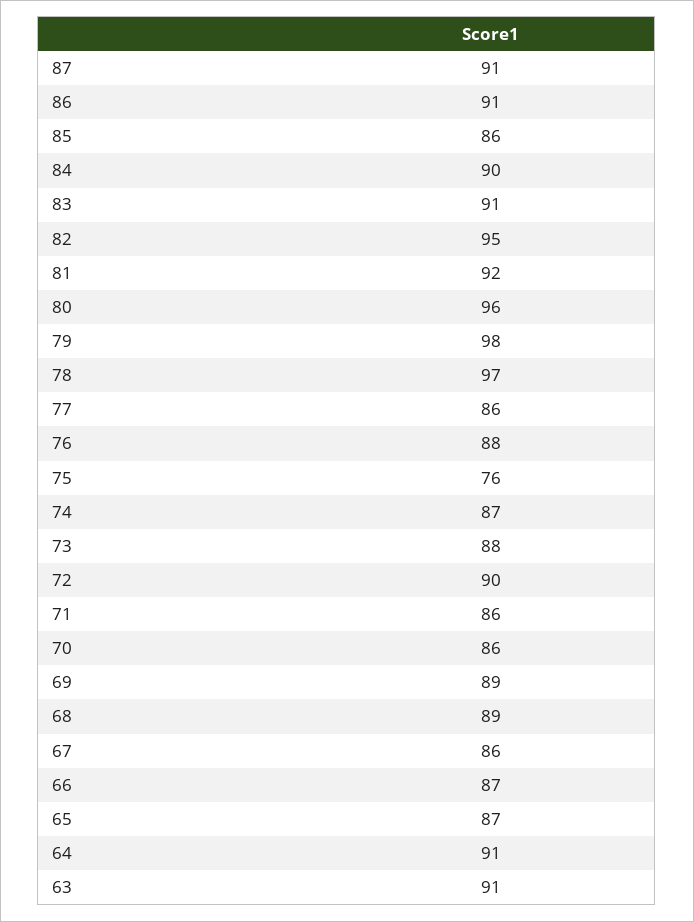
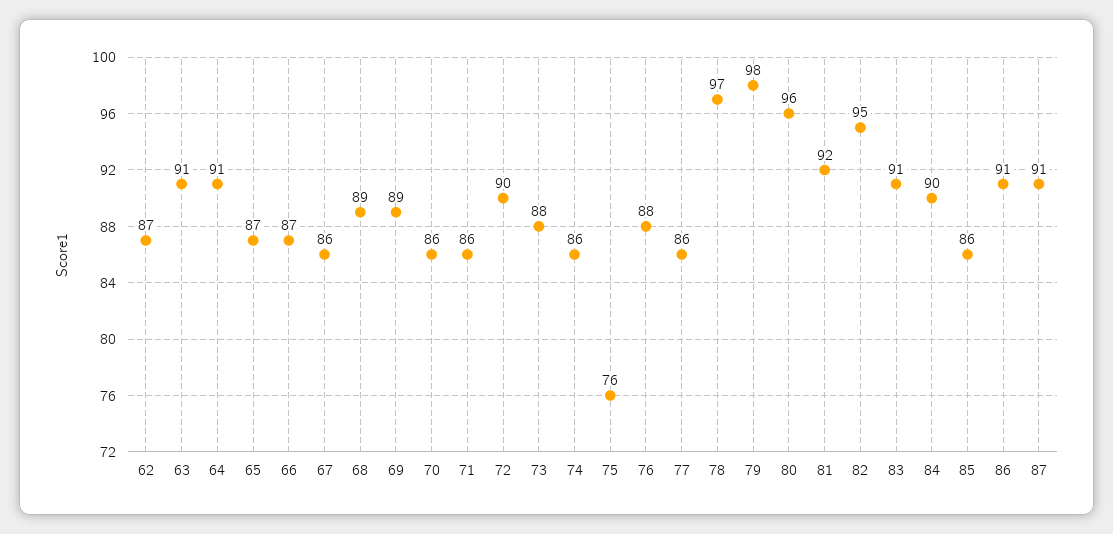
74: 87 -> 86
62: none -> 87

